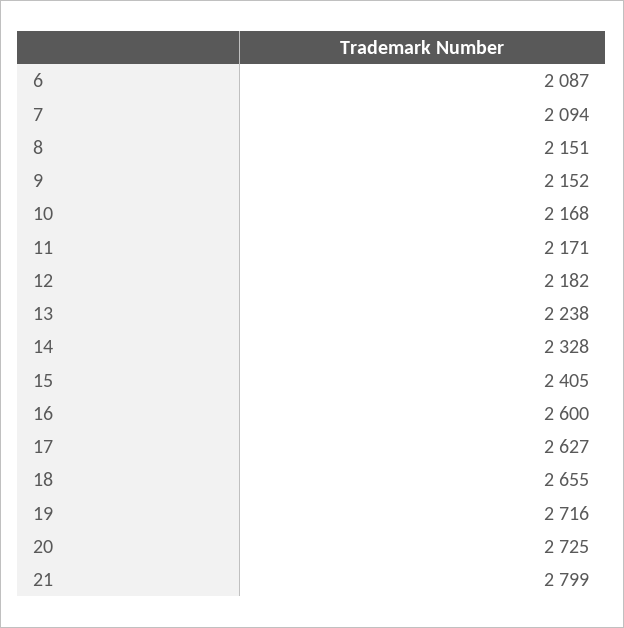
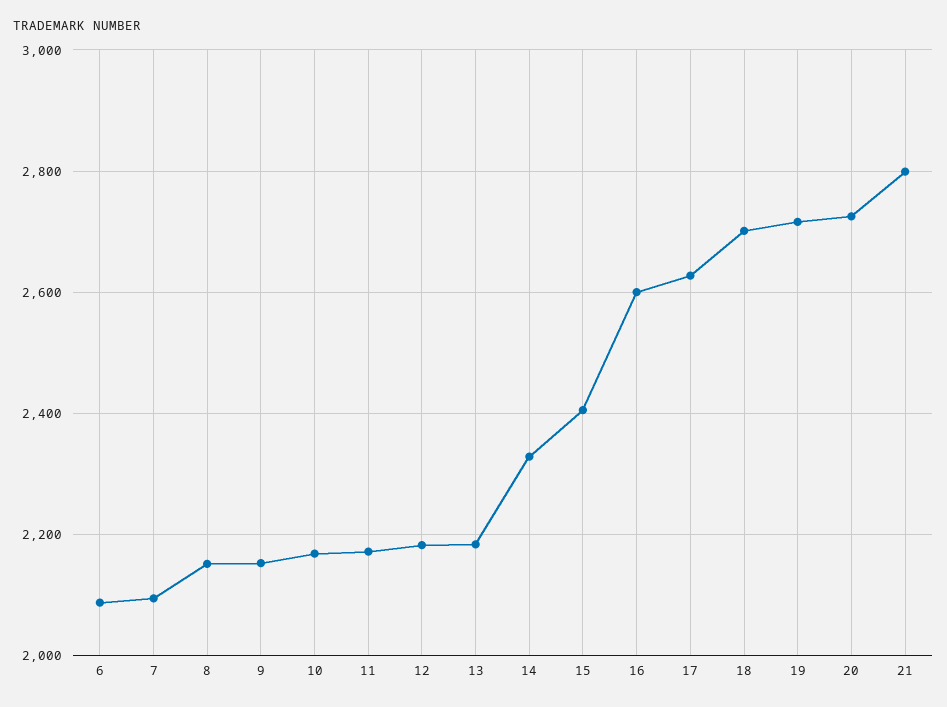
13: 2238 -> 2180
18: 2655 -> 2700

